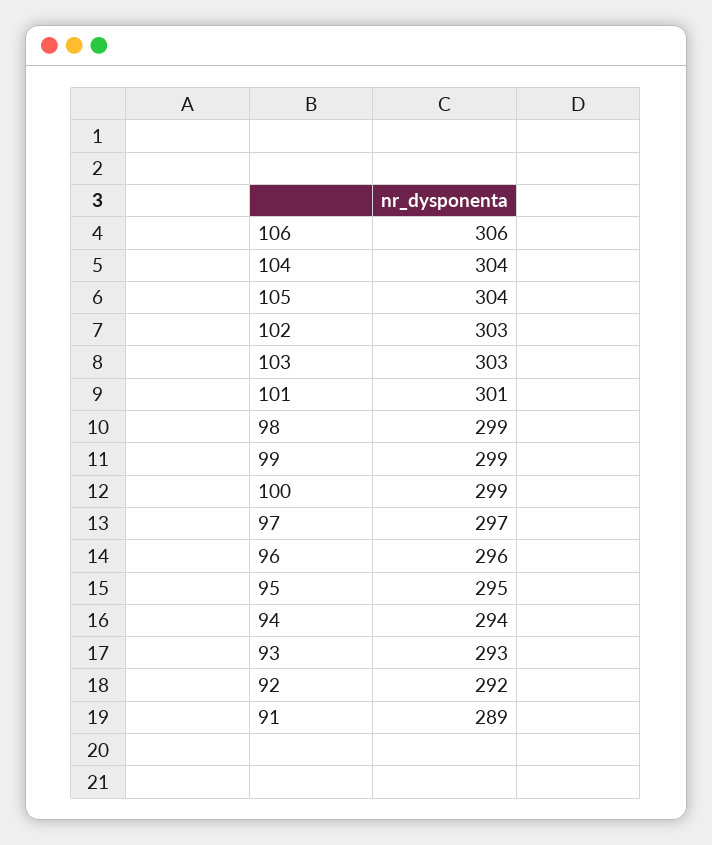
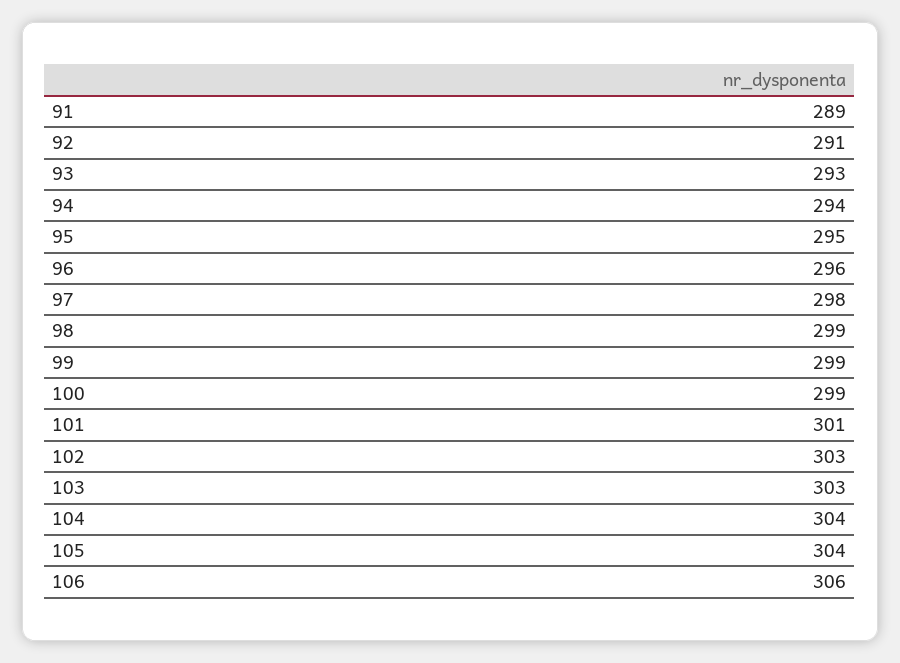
97: 297 -> 298
92: 292 -> 291

